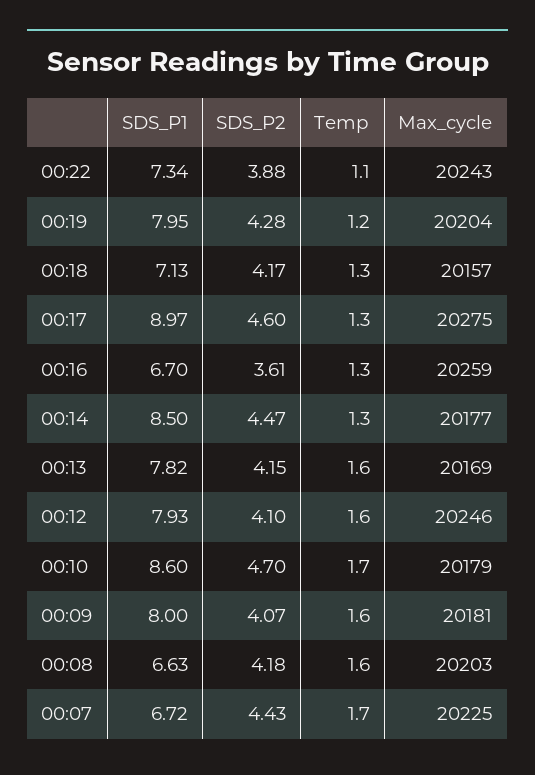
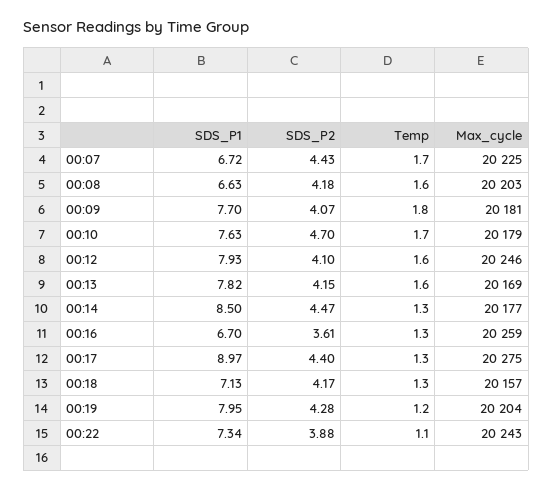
SDS_P2, 00:17: 4.6 -> 4.4
SDS_P1, 00:10: 8.6 -> 7.63
SDS_P1, 00:09: 8 -> 7.7
Temp, 00:09: 1.6 -> 1.8

